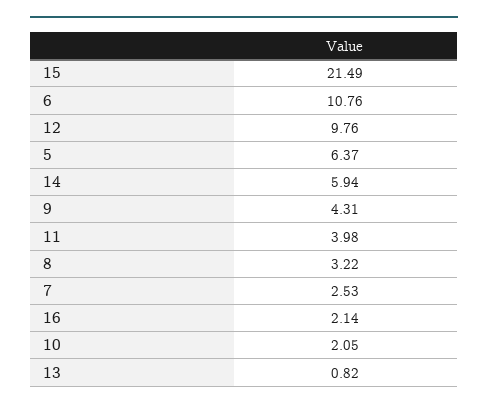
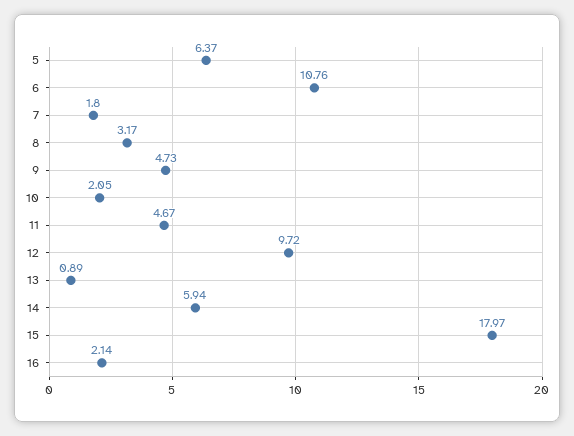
15: 21.49 -> 17.97
12: 9.76 -> 9.72
9: 4.31 -> 4.73
11: 3.98 -> 4.67
8: 3.22 -> 3.17
7: 2.53 -> 1.8
13: 0.82 -> 0.89

